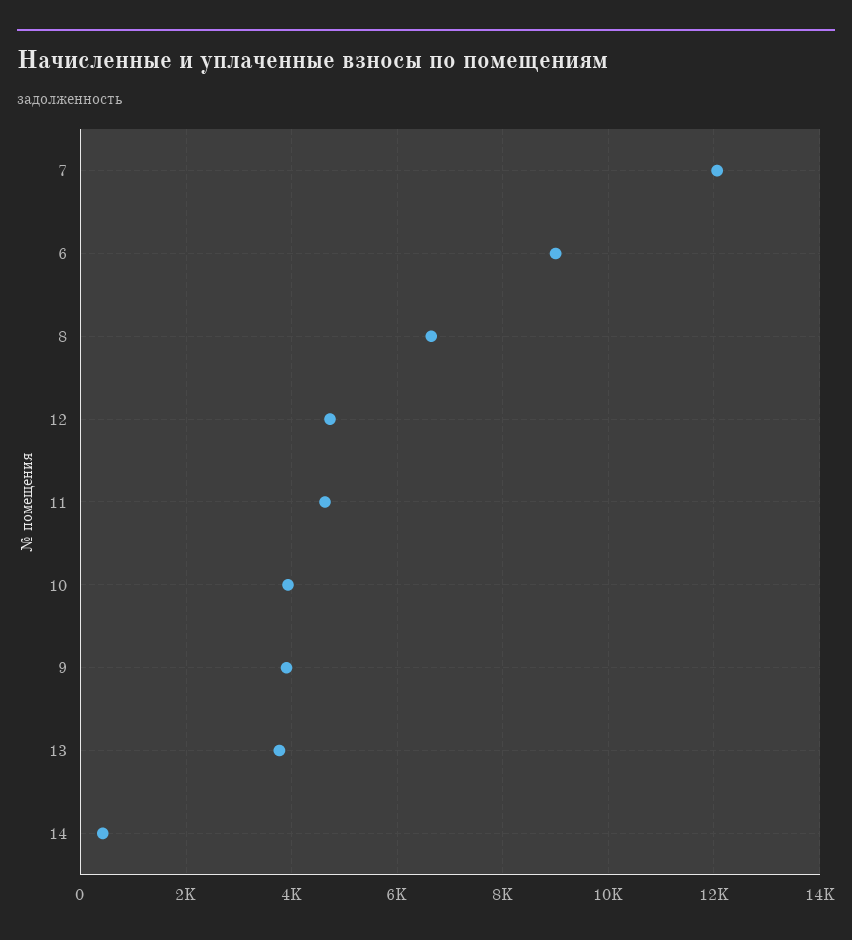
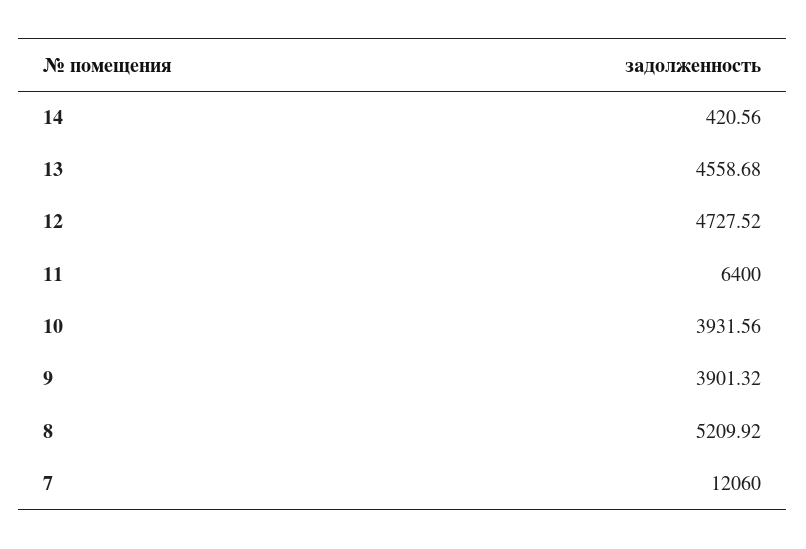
6: 9000 -> none
8: 6600 -> 5209.92
11: 4600 -> 6400
13: 3800 -> 4558.68

